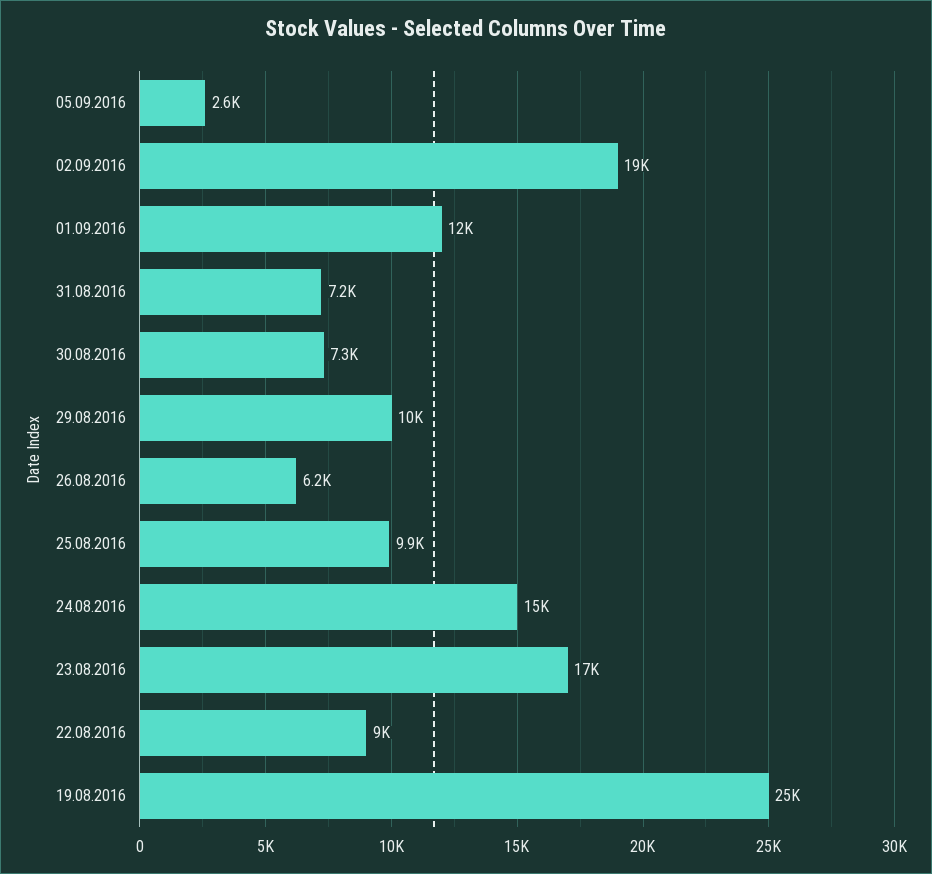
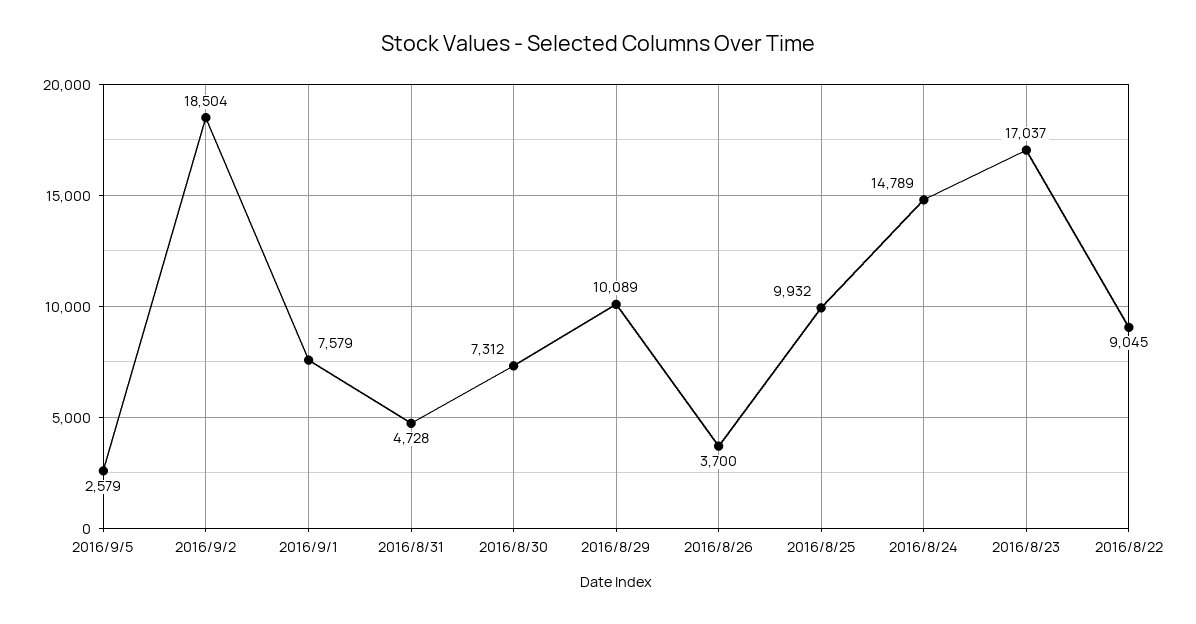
01.09.2016: 12000 -> 7579
31.08.2016: 7200 -> 4728
26.08.2016: 6200 -> 3700
19.08.2016: 25000 -> none

